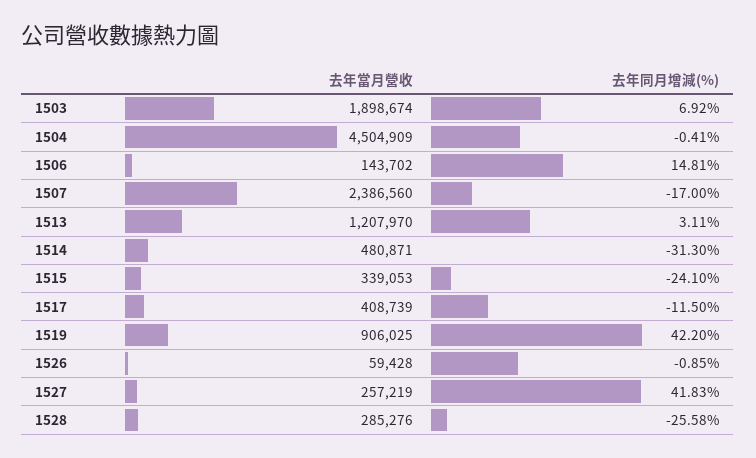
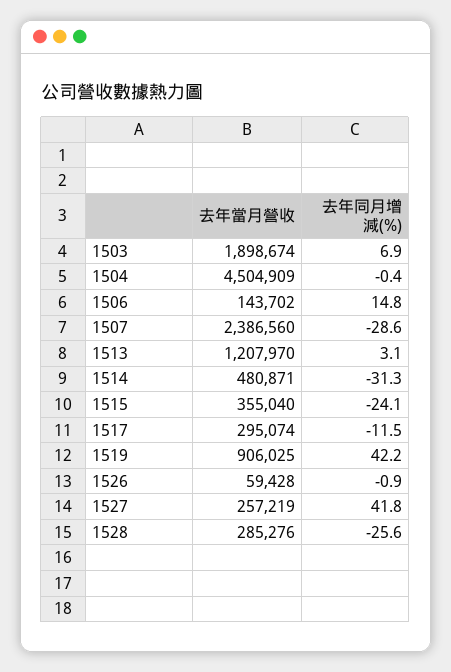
去年同月增減(%), 1507: -17 -> -28.6
去年當月營收, 1515: 339053 -> 355040
去年當月營收, 1517: 408739 -> 295074

